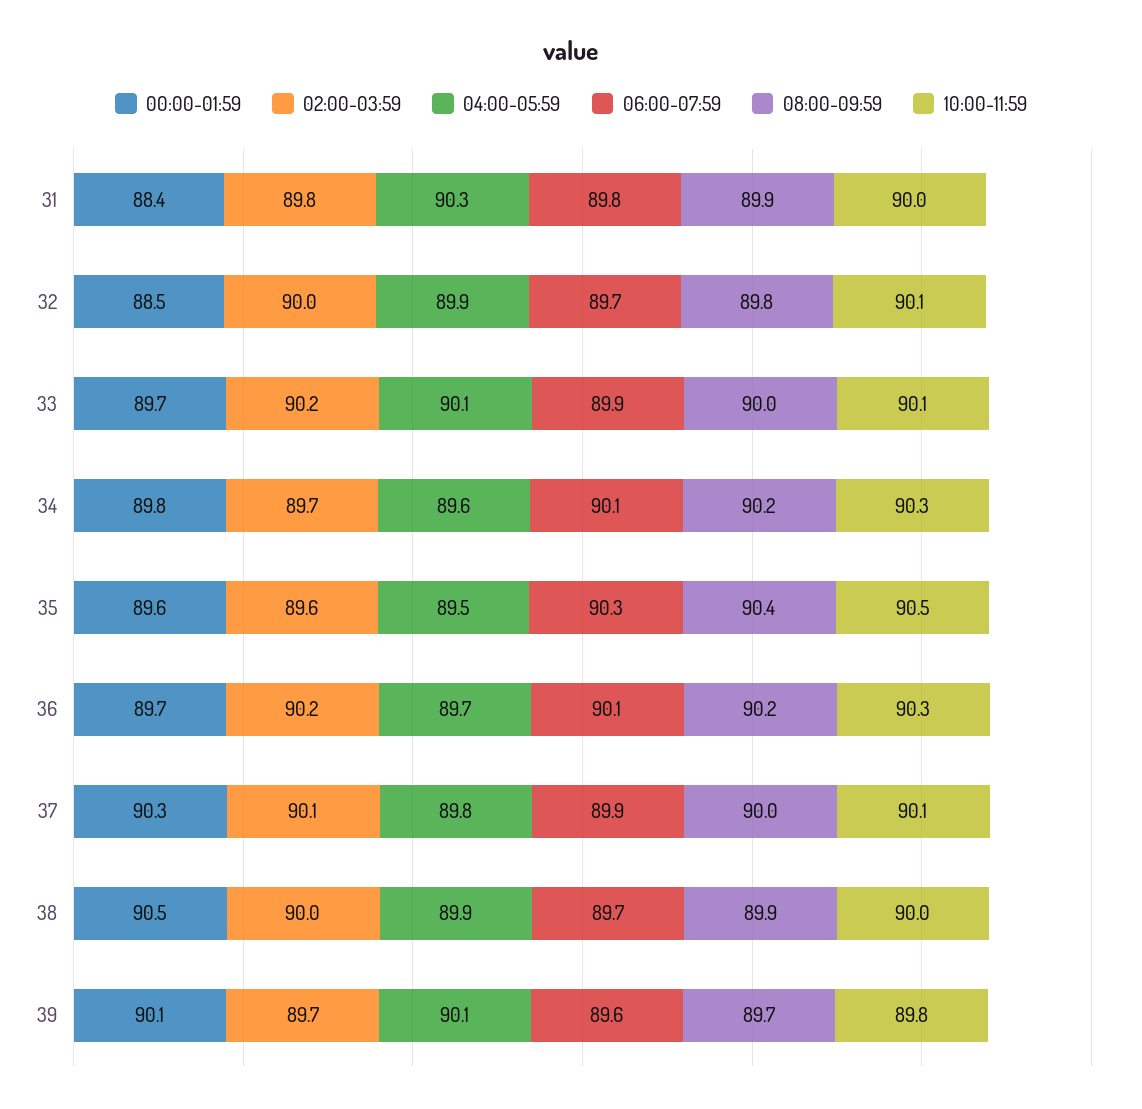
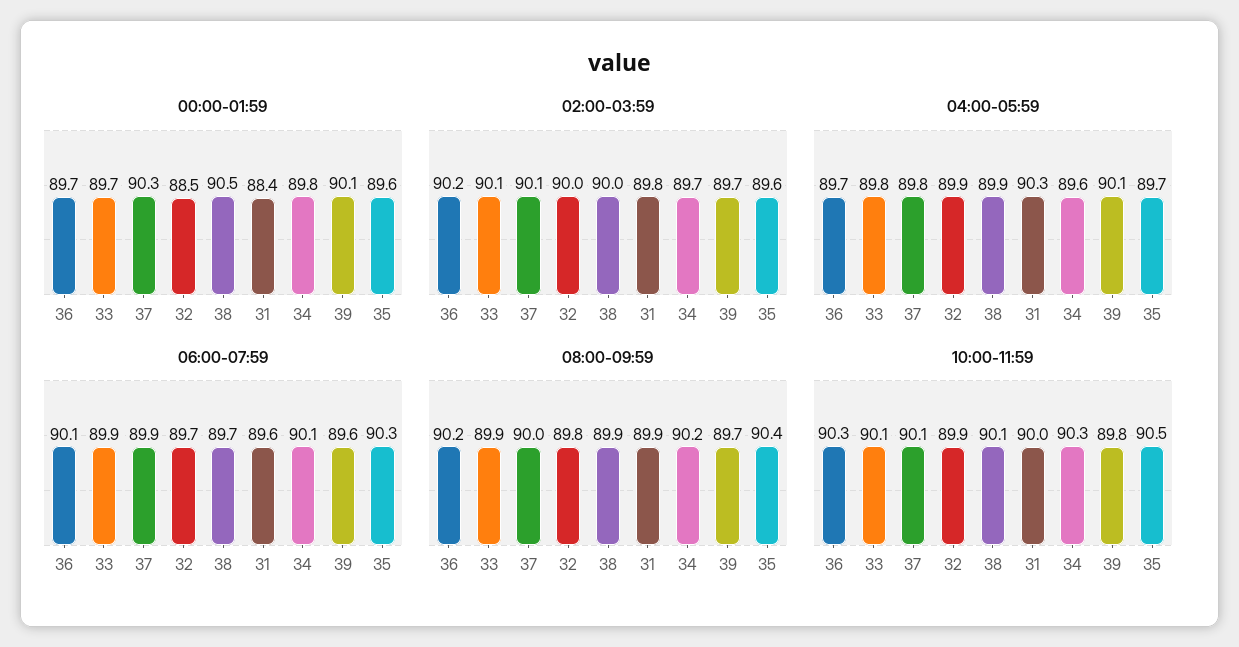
06:00-07:59, 31: 89.8 -> 89.6
10:00-11:59, 32: 90.1 -> 89.9
02:00-03:59, 33: 90.2 -> 90.1
04:00-05:59, 33: 90.1 -> 89.8
08:00-09:59, 33: 90 -> 89.9
04:00-05:59, 35: 89.5 -> 89.7
10:00-11:59, 38: 90 -> 90.1

